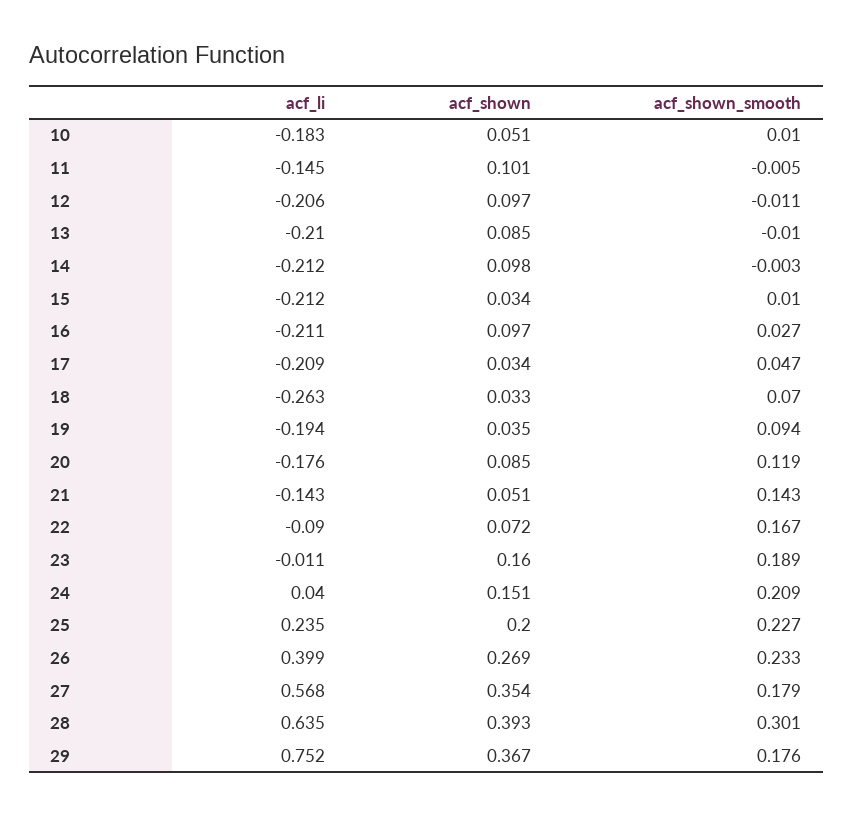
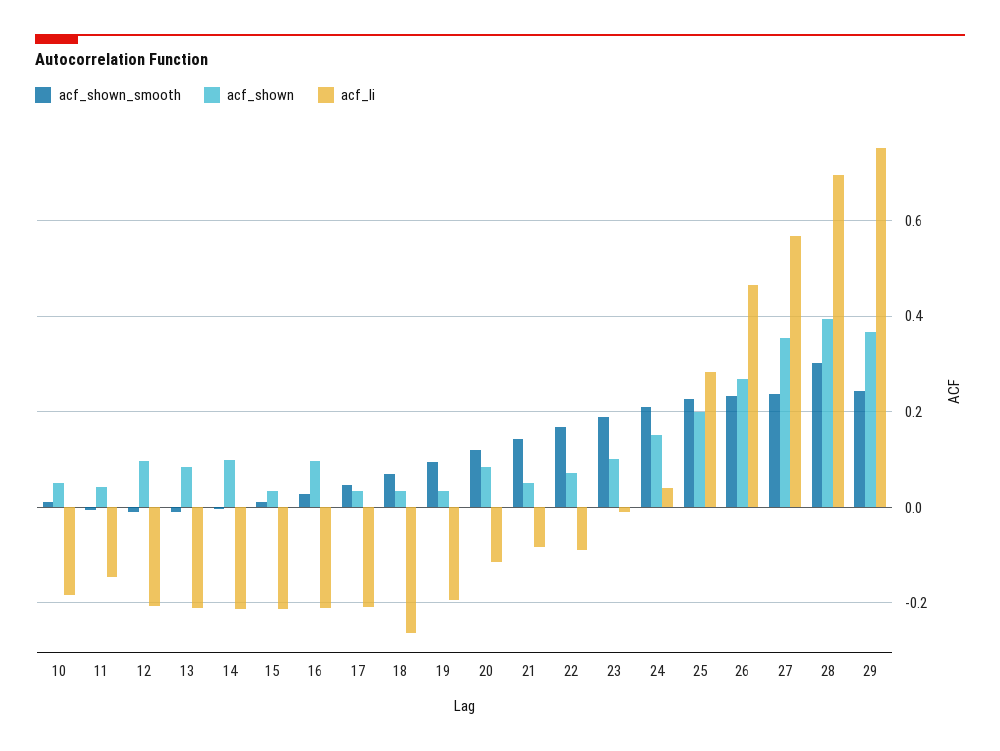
acf_shown, 11: 0.101 -> 0.04
acf_li, 20: -0.176 -> -0.12
acf_li, 21: -0.143 -> -0.08
acf_shown, 23: 0.16 -> 0.1
acf_li, 25: 0.235 -> 0.28
acf_li, 26: 0.399 -> 0.46
acf_shown_smooth, 27: 0.179 -> 0.24
acf_li, 28: 0.635 -> 0.7
acf_shown_smooth, 29: 0.176 -> 0.24

